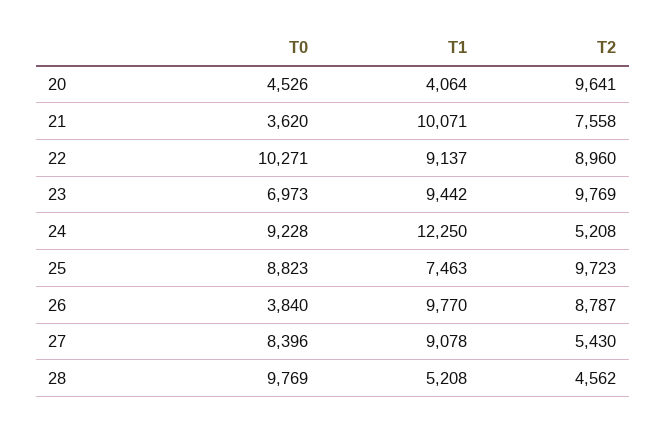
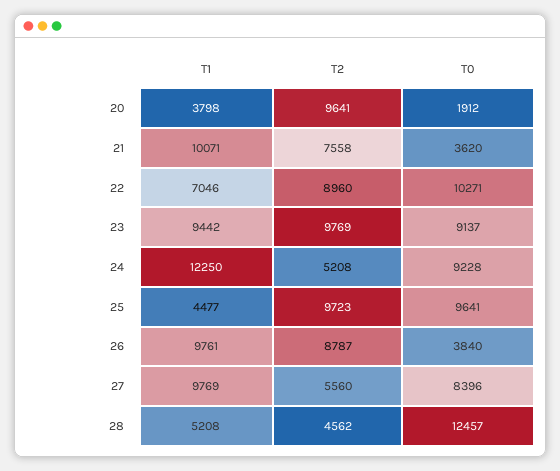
T0, 20: 4526 -> 1912
T1, 20: 4064 -> 3798
T1, 22: 9137 -> 7046
T0, 23: 6973 -> 9137
T0, 25: 8823 -> 9641
T1, 25: 7463 -> 4477
T1, 26: 9770 -> 9761
T1, 27: 9078 -> 9769
T2, 27: 5430 -> 5560
T0, 28: 9769 -> 12457

